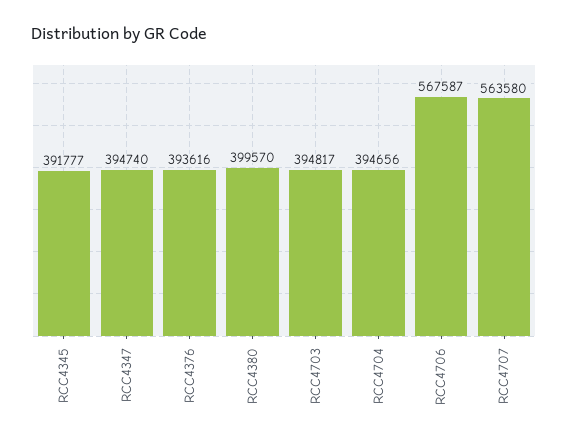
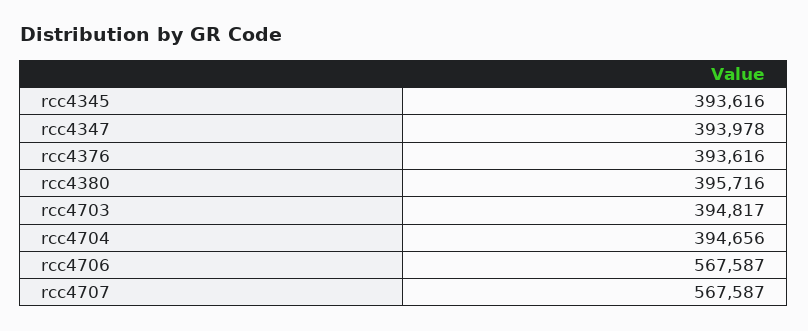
RCC4345: 391777 -> 393616
RCC4347: 394740 -> 393978
RCC4380: 399570 -> 395716
RCC4707: 563580 -> 567587

